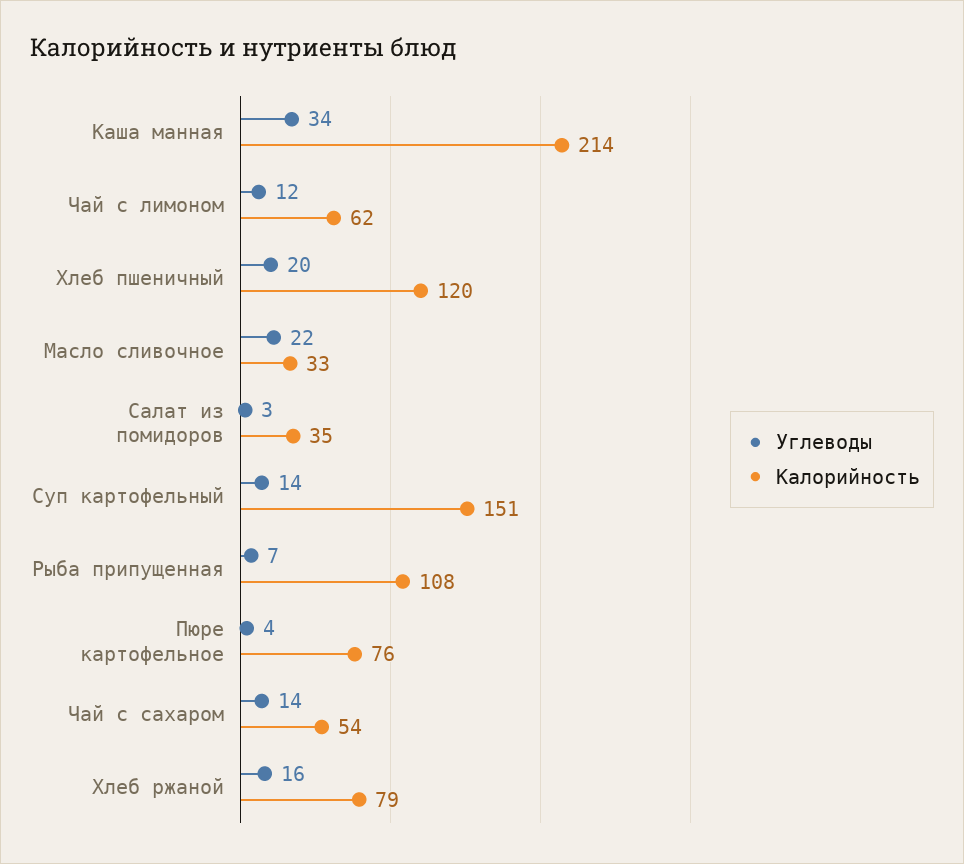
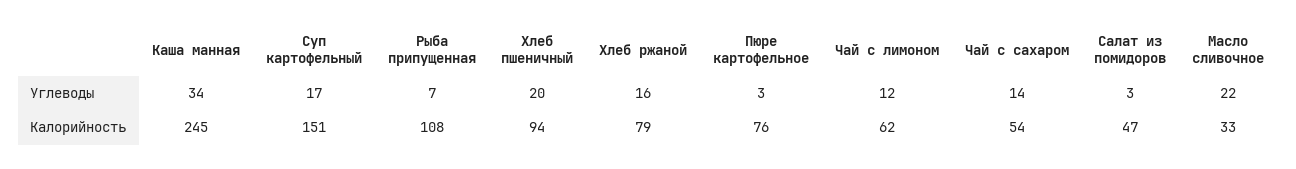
Калорийность, Каша манная: 214 -> 245
Калорийность, Хлеб пшеничный: 120 -> 94
Калорийность, Салат из помидоров: 35 -> 47
Углеводы, Суп картофельный: 14 -> 17
Углеводы, Пюре картофельное: 4 -> 3

